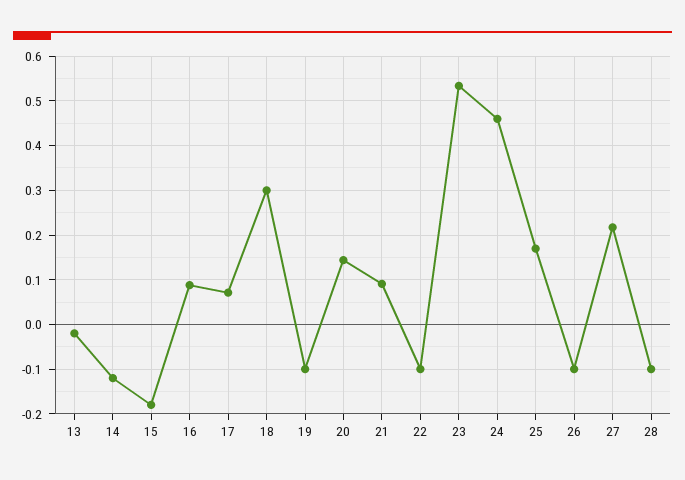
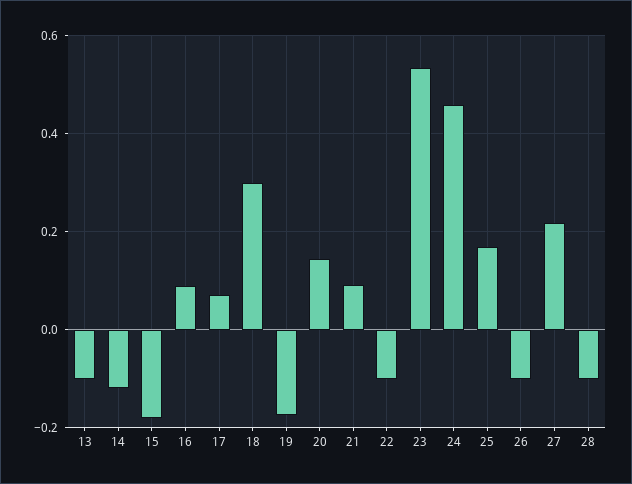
13: -0.02 -> -0.1
19: -0.1 -> -0.18

